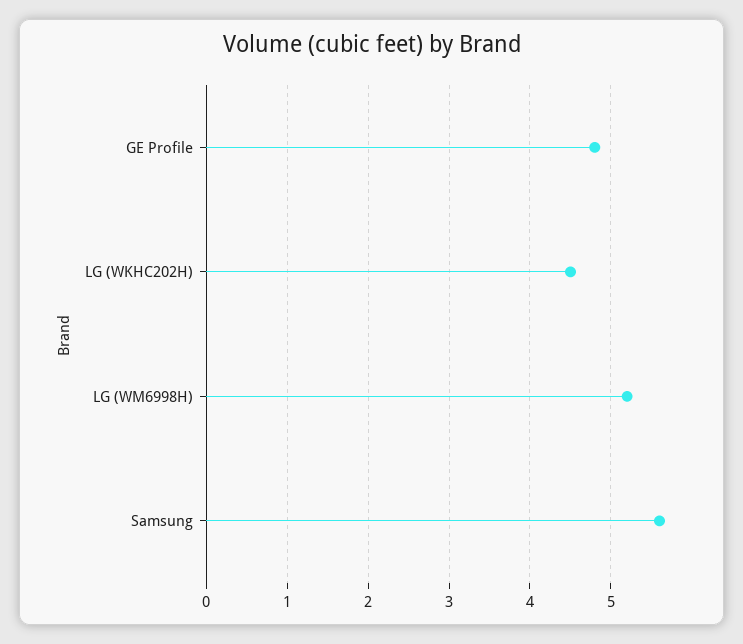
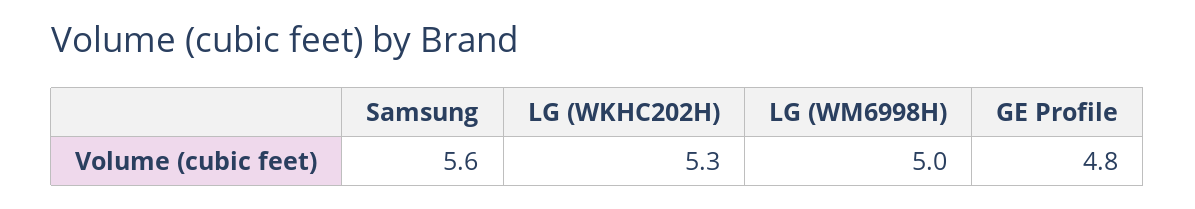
LG (WKHC202H): 4.5 -> 5.3
LG (WM6998H): 5.2 -> 5

